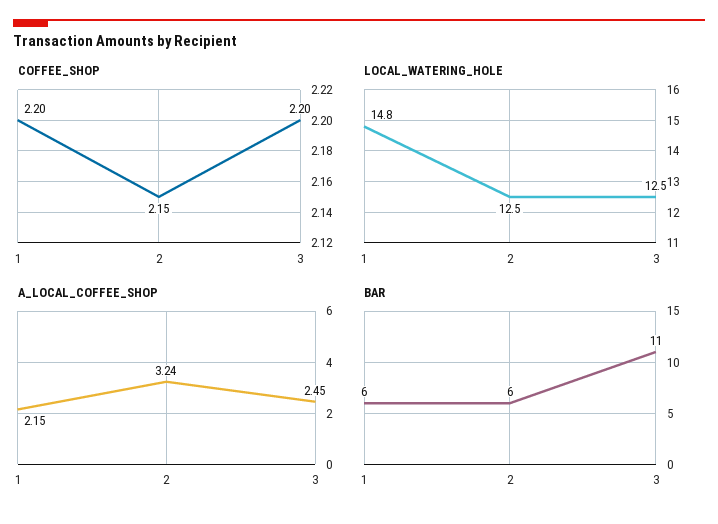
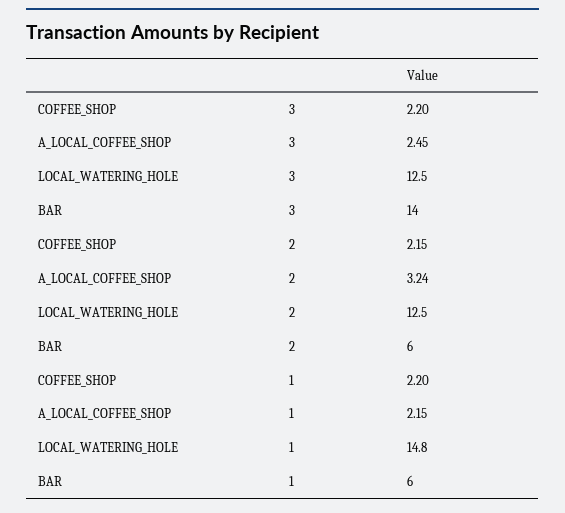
BAR, 3: 11 -> 14

